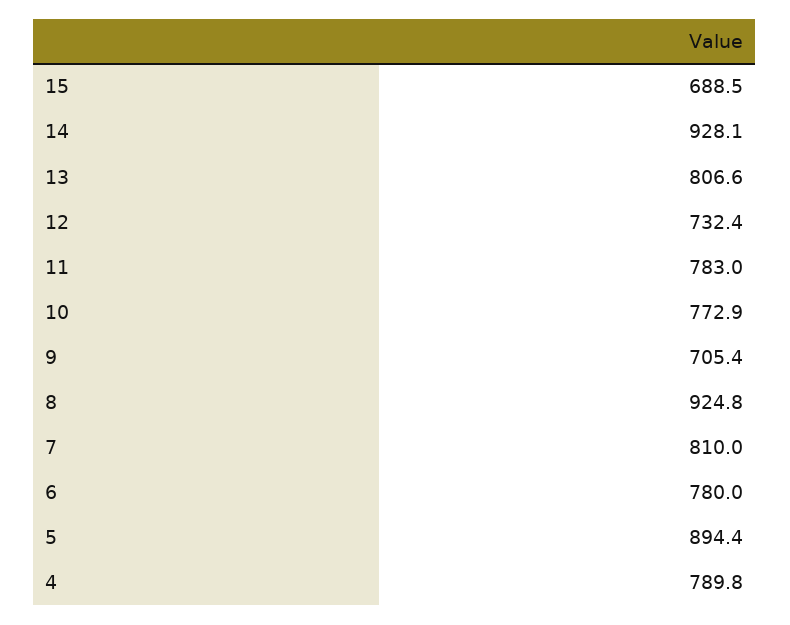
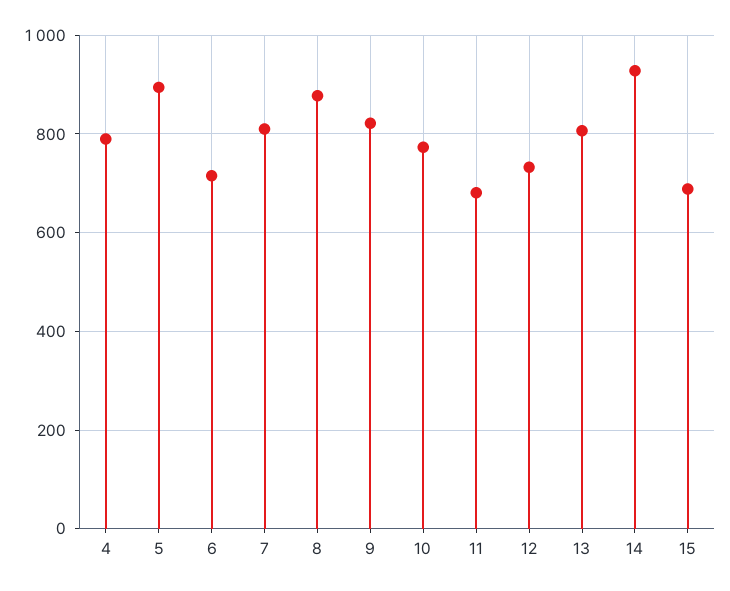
11: 783 -> 680
9: 705.4 -> 820
8: 924.8 -> 880
6: 780 -> 720

